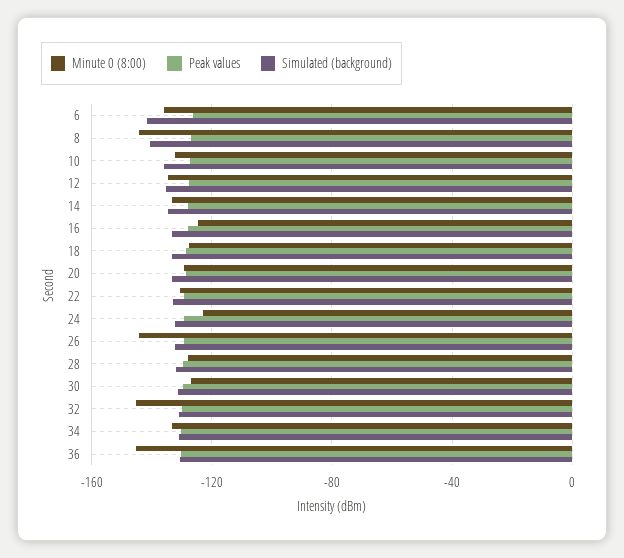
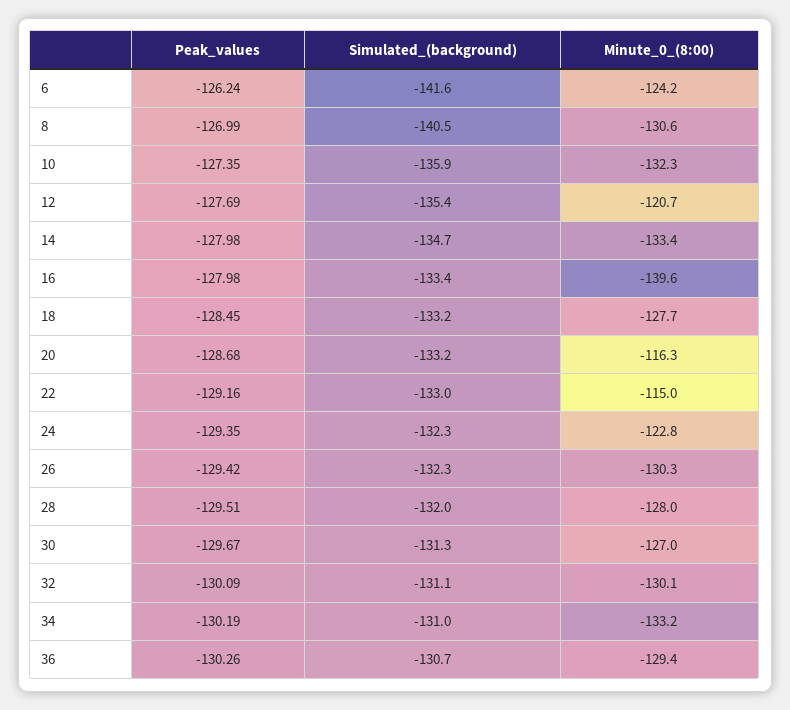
Minute 0 (8:00), 6: -135 -> -124.2
Minute 0 (8:00), 8: -145 -> -130.6
Minute 0 (8:00), 12: -135 -> -120.7
Minute 0 (8:00), 16: -125 -> -139.6
Minute 0 (8:00), 20: -130 -> -116.3
Minute 0 (8:00), 22: -130 -> -115
Minute 0 (8:00), 26: -145 -> -130.3
Minute 0 (8:00), 32: -145 -> -130.1
Minute 0 (8:00), 36: -145 -> -129.4

